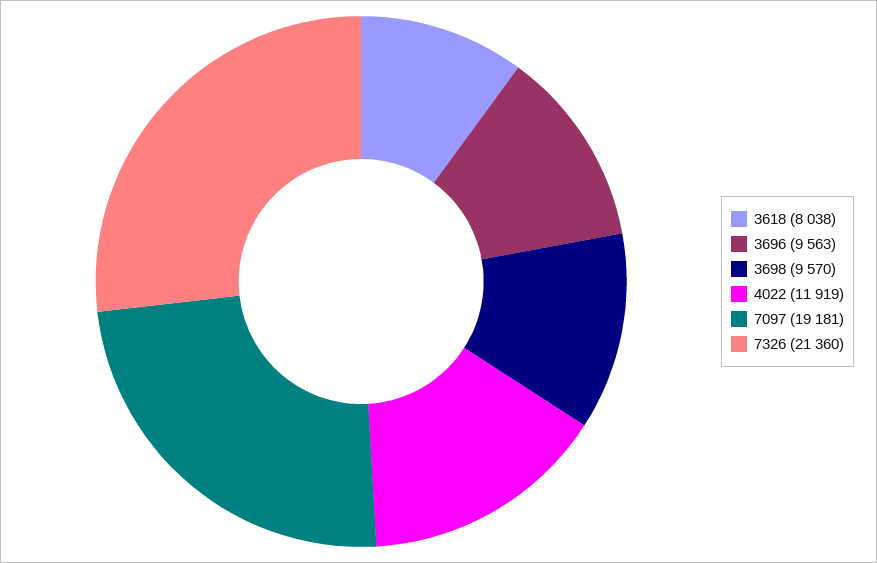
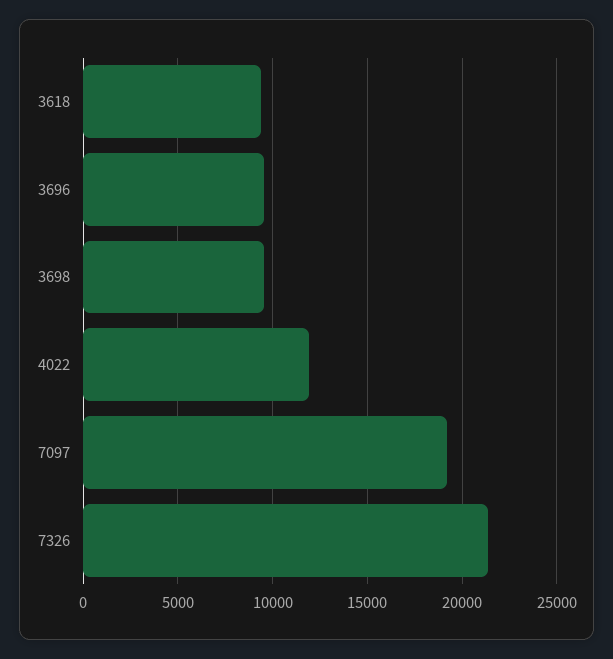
3618: 8038 -> 9500

